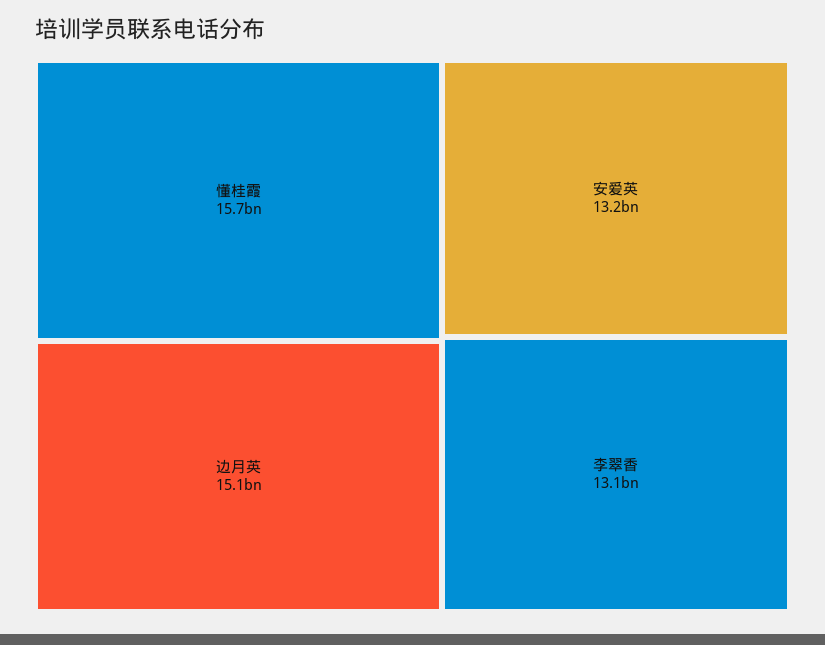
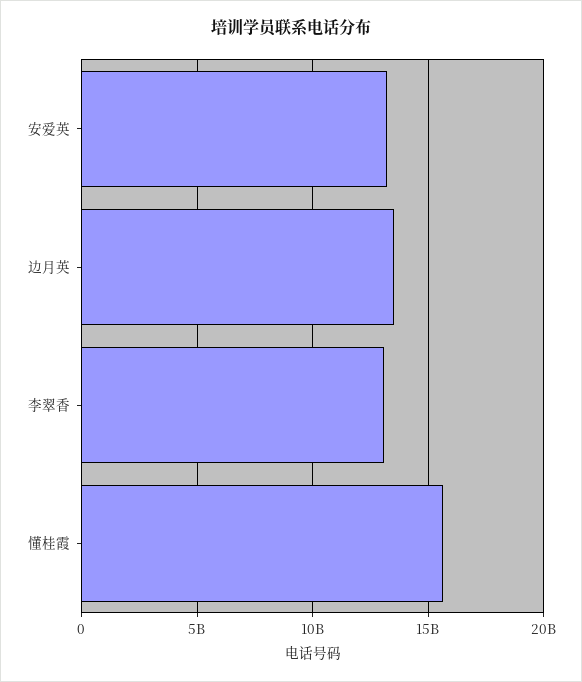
边月英: 15100000000 -> 13500000000

